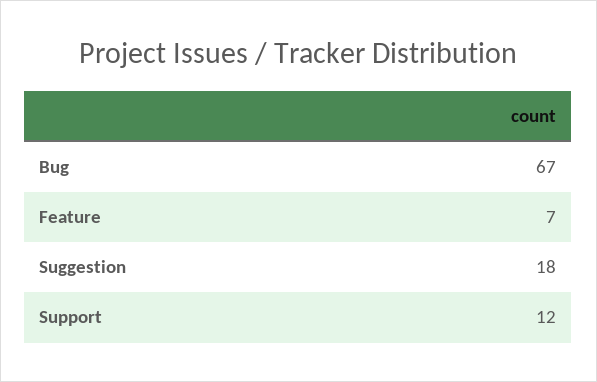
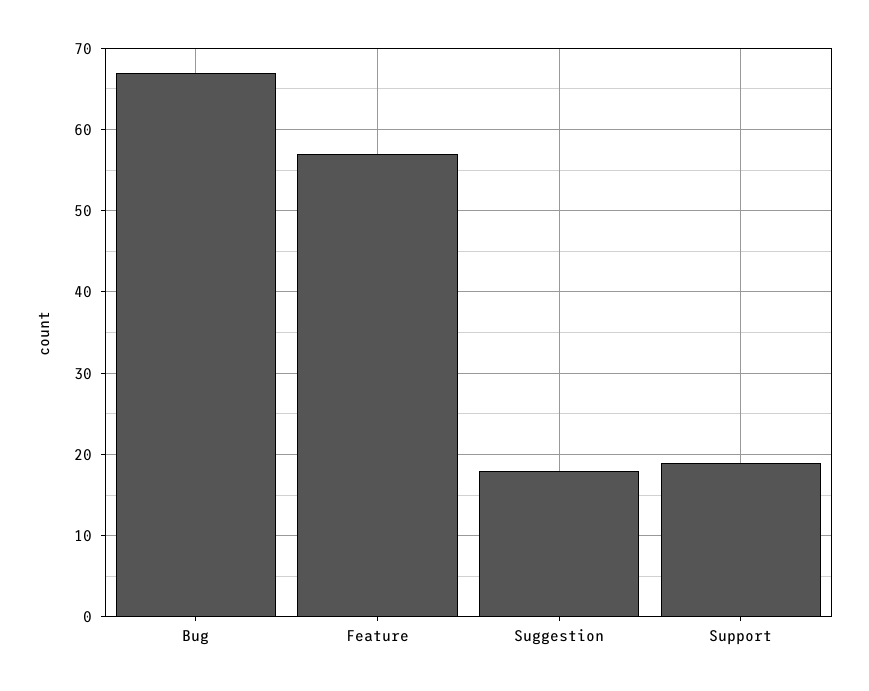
Feature: 7 -> 57
Support: 12 -> 19

